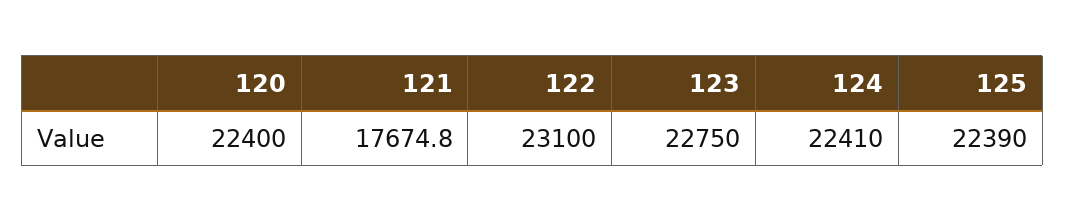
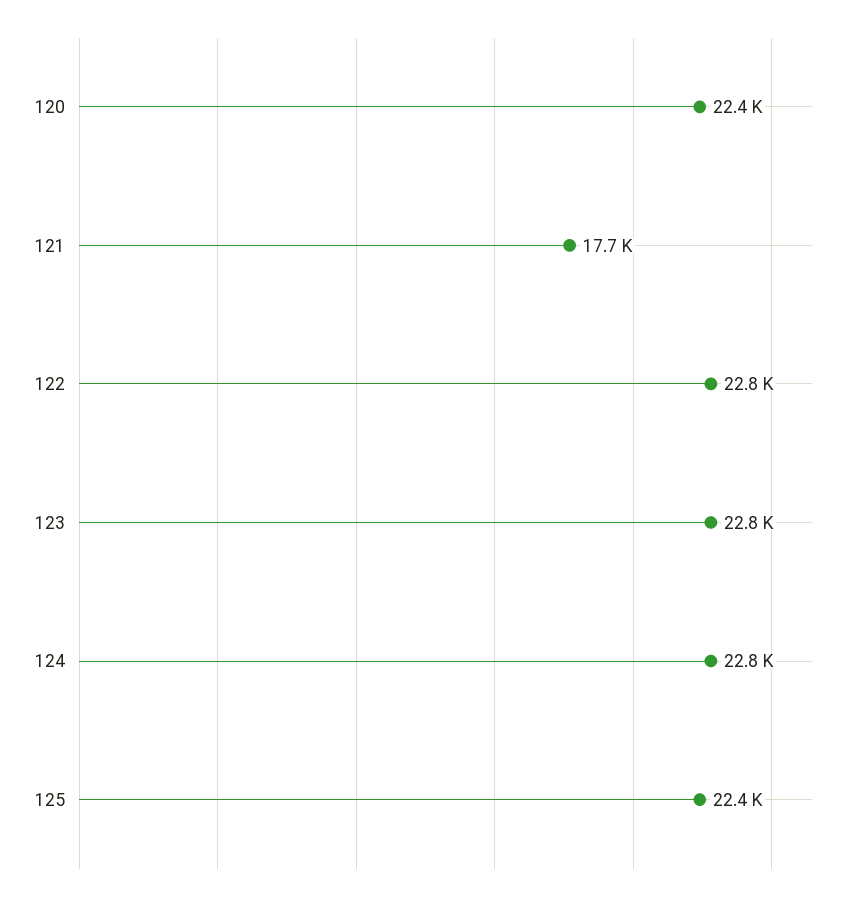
122: 23100 -> 22800
124: 22410 -> 22800

